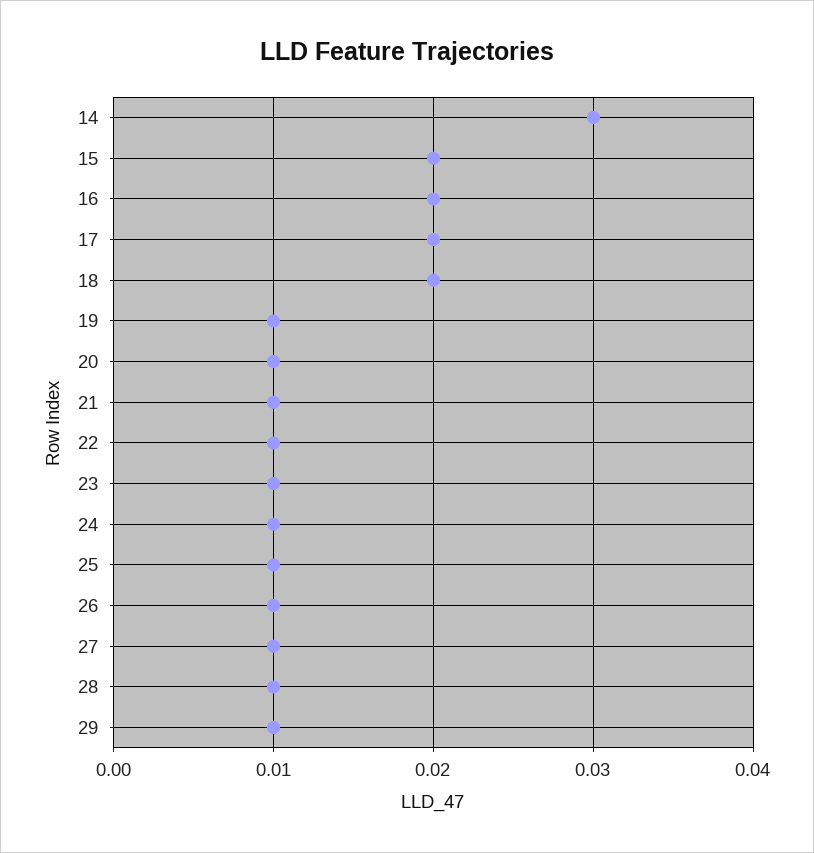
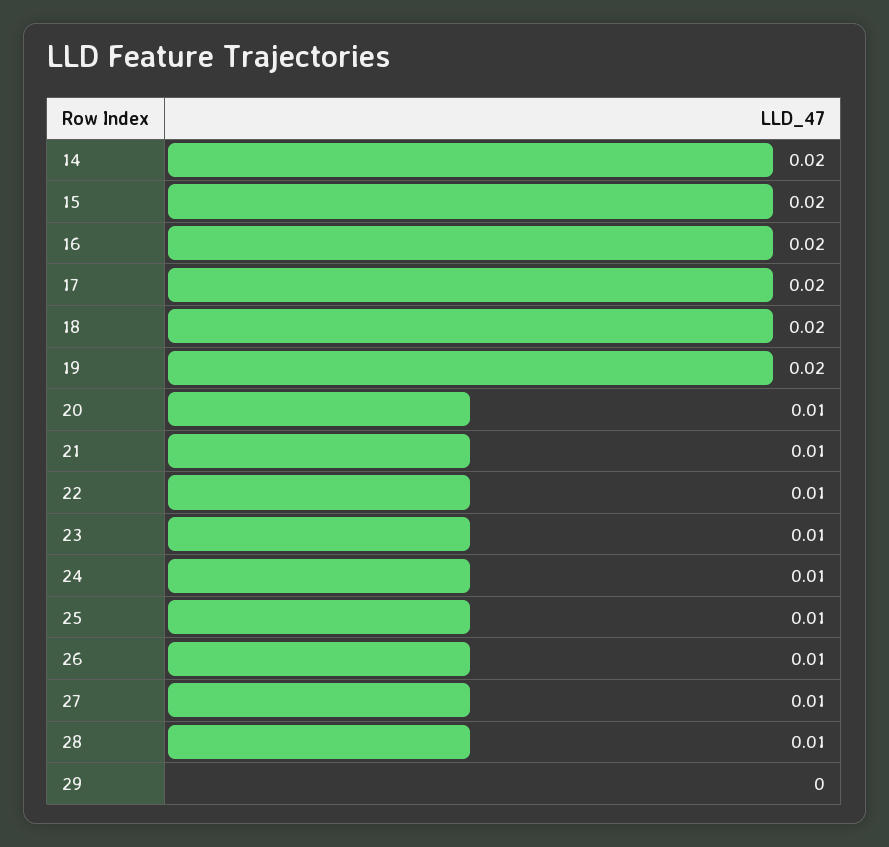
14: 0.03 -> 0.02
19: 0.01 -> 0.02
29: 0.01 -> 0

